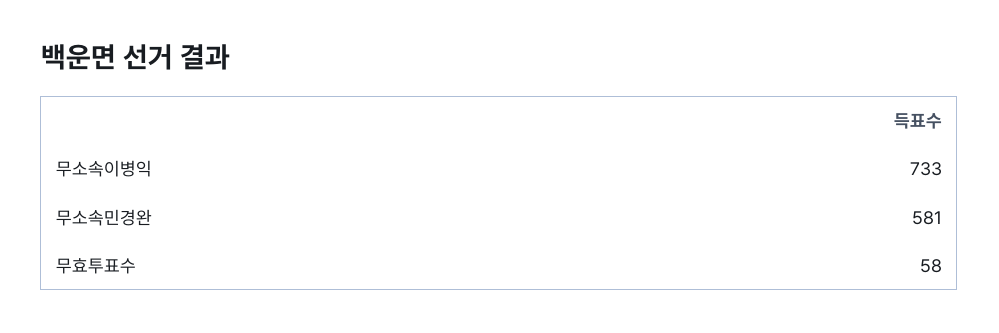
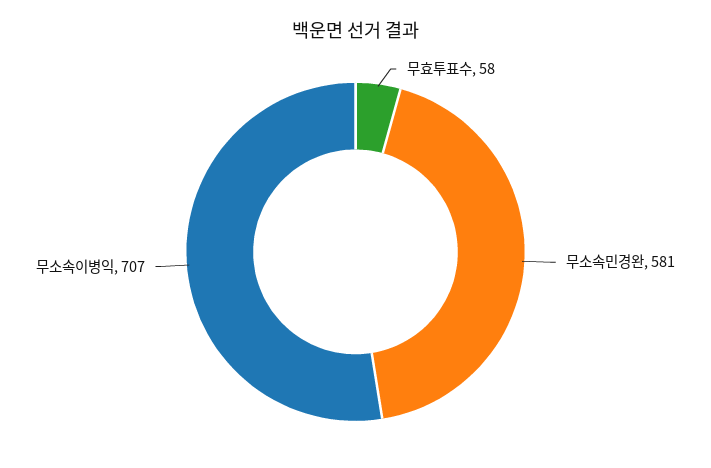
무소속이병익: 733 -> 707

